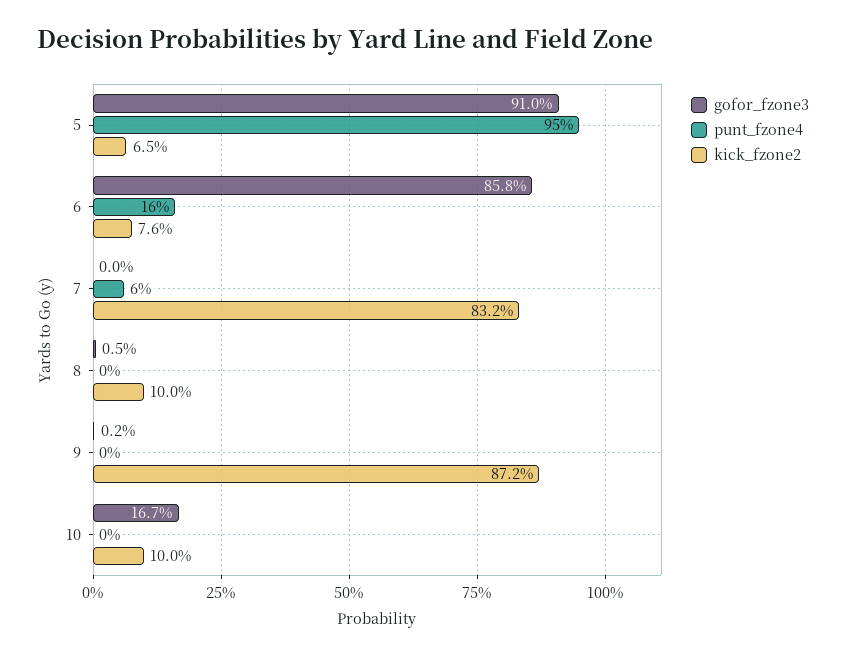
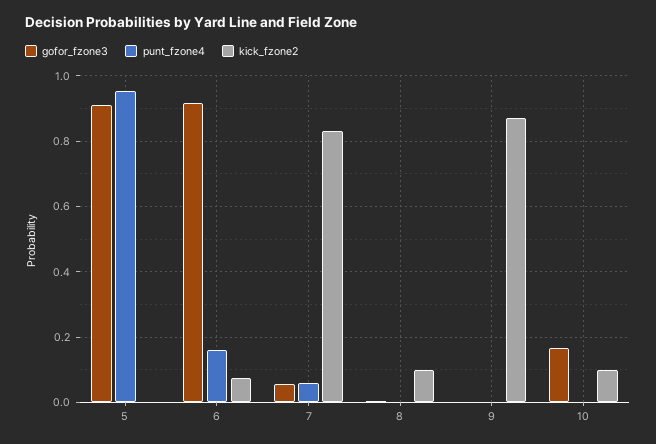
kick_fzone2, 5: 0.065 -> 0
gofor_fzone3, 6: 0.858 -> 0.92
gofor_fzone3, 7: 0 -> 0.06

